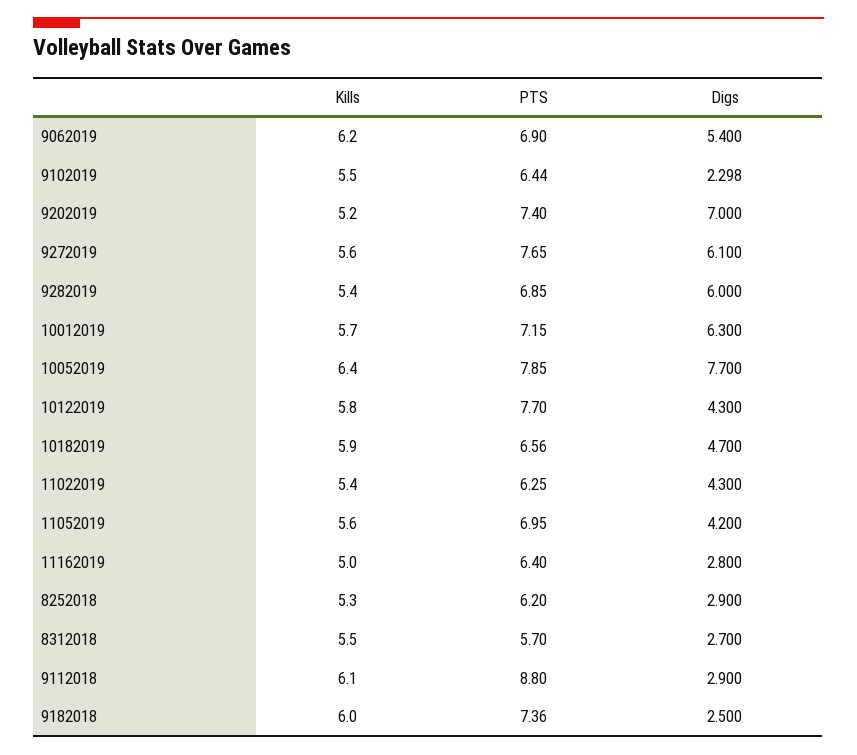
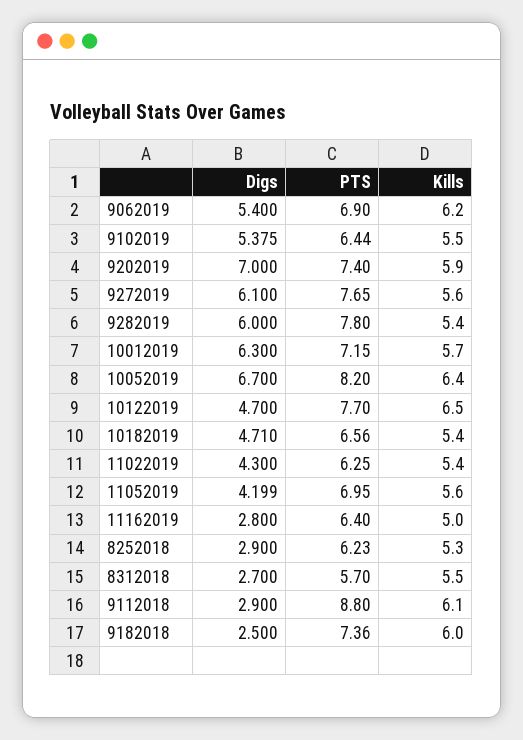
Digs, 9102019: 2.298 -> 5.375
Kills, 9202019: 5.2 -> 5.9
PTS, 9282019: 6.85 -> 7.8
PTS, 10052019: 7.85 -> 8.2
Digs, 10052019: 7.7 -> 6.7
Kills, 10122019: 5.8 -> 6.5
Digs, 10122019: 4.3 -> 4.7
Kills, 10182019: 5.9 -> 5.4
Digs, 10182019: 4.7 -> 4.71
Digs, 11052019: 4.2 -> 4.199
PTS, 8252018: 6.2 -> 6.23

